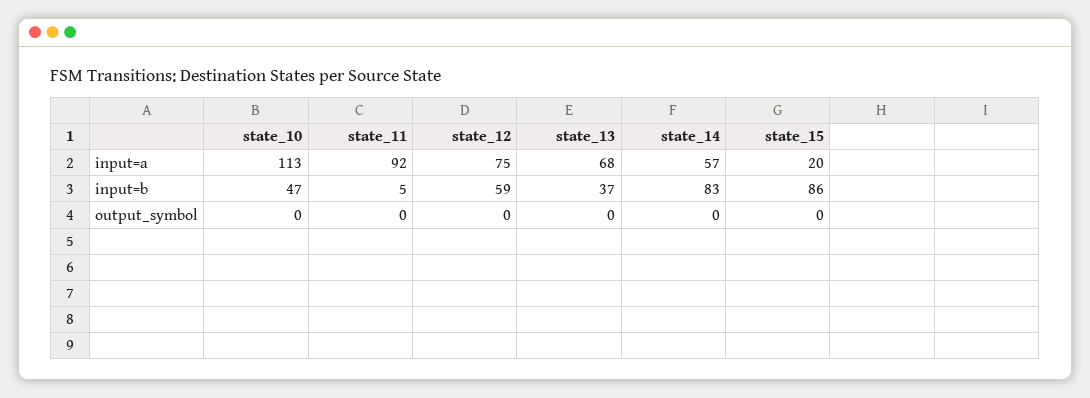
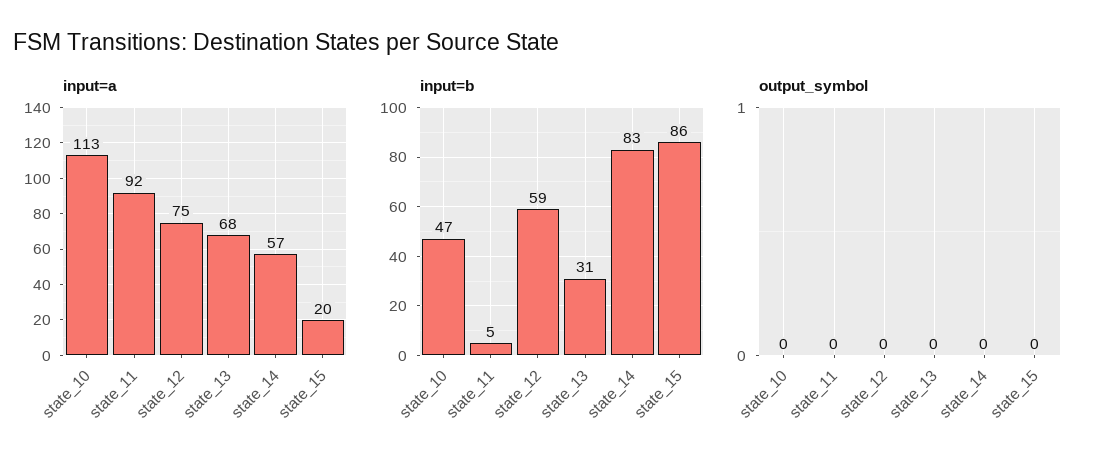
input=b, state_13: 37 -> 31

